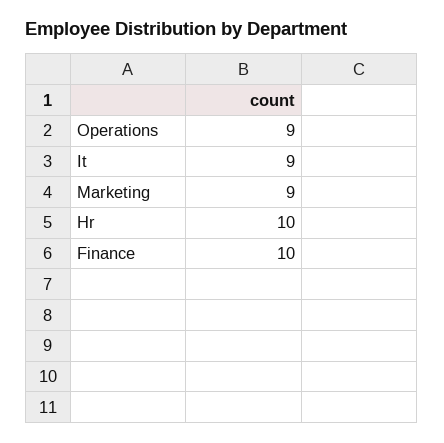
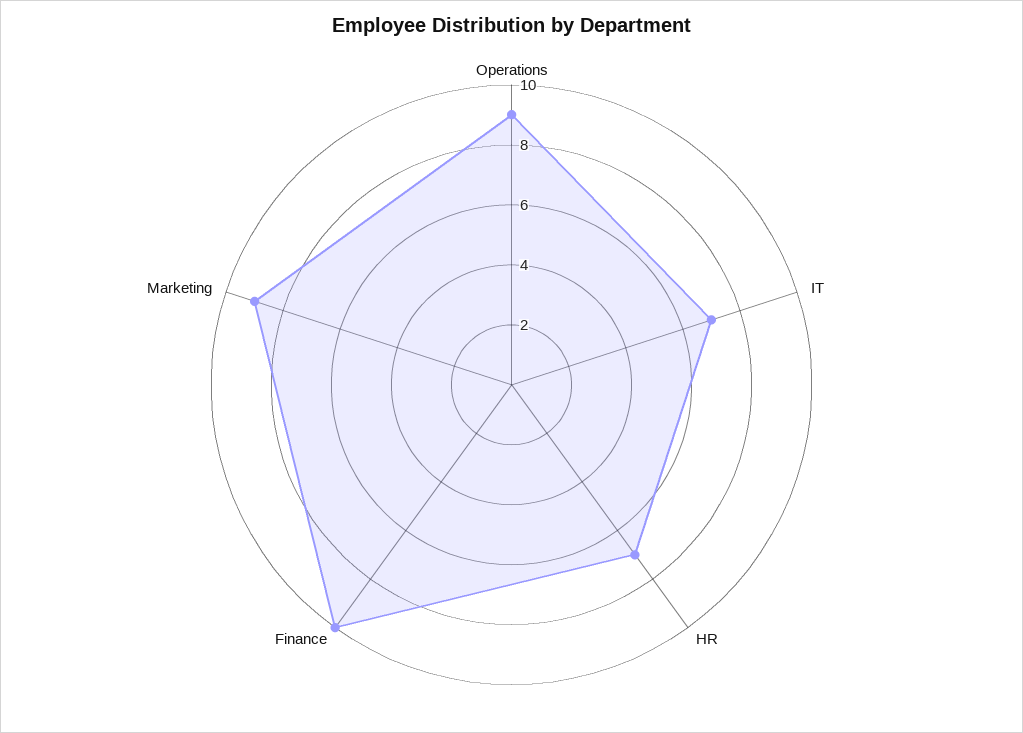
It: 9 -> 7
Hr: 10 -> 7

